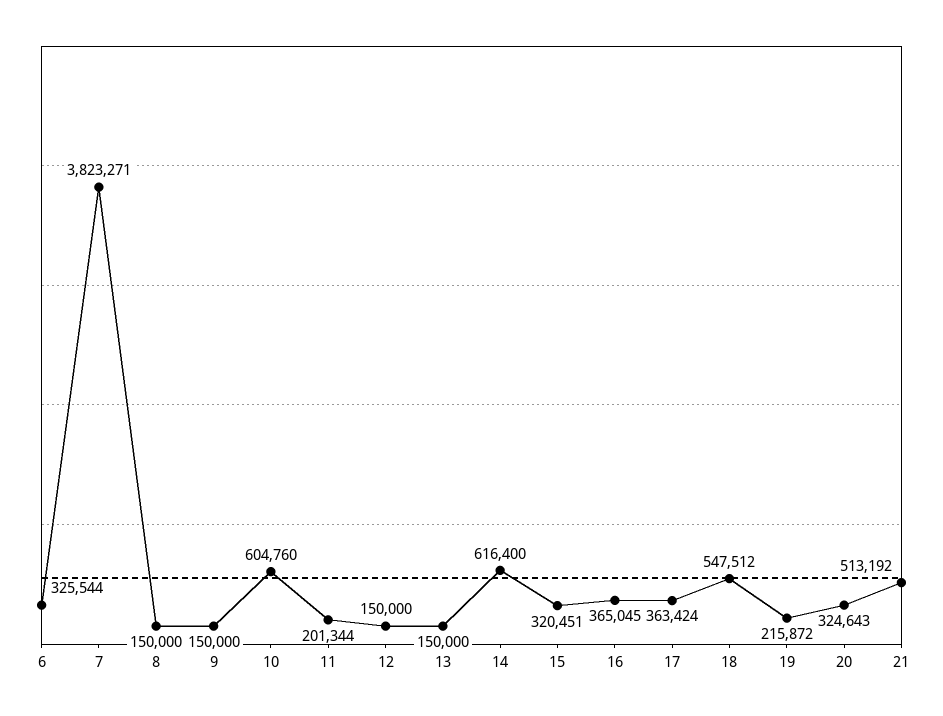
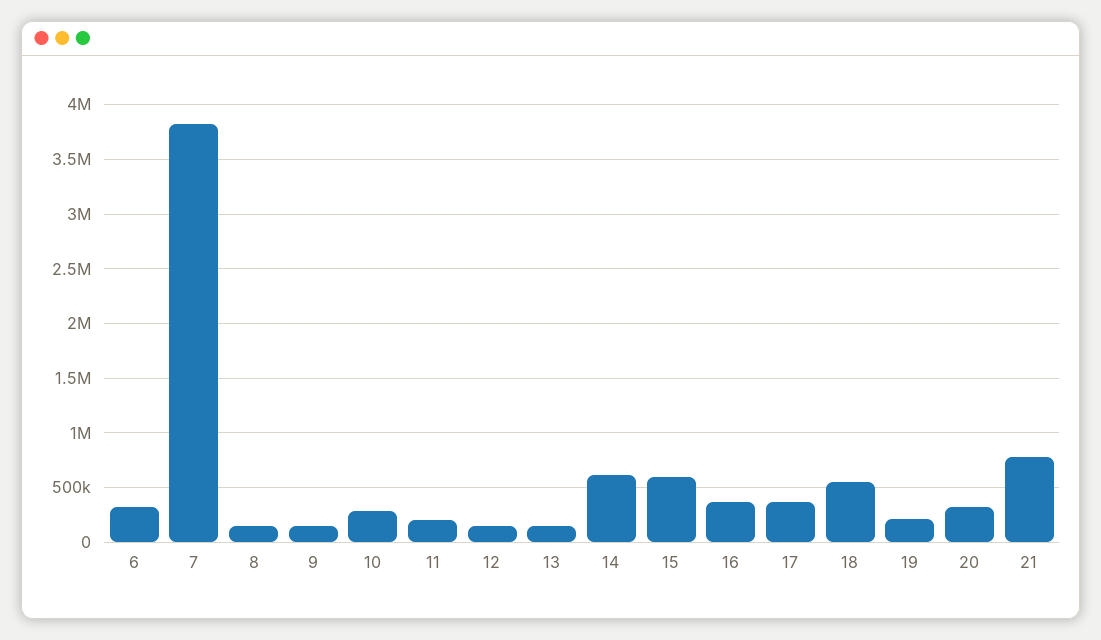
10: 604760 -> 300000
15: 320451 -> 600000
21: 513192 -> 800000

